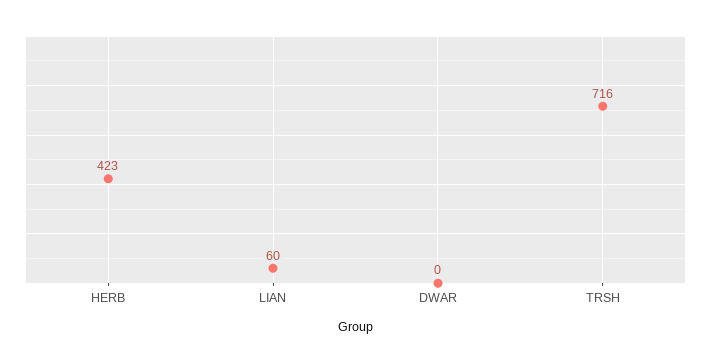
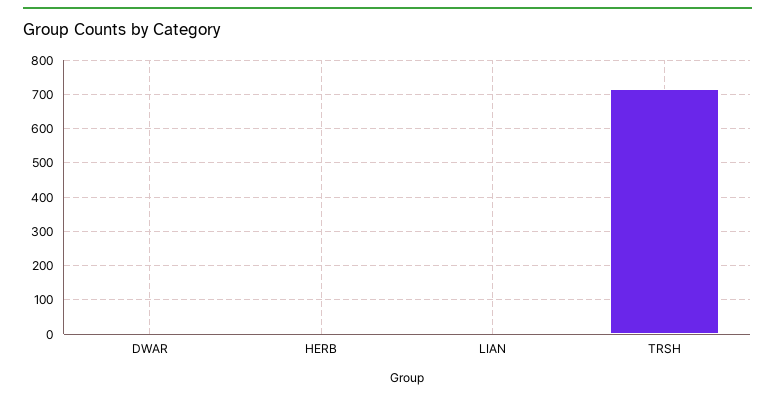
HERB: 423 -> 0
LIAN: 60 -> 0

